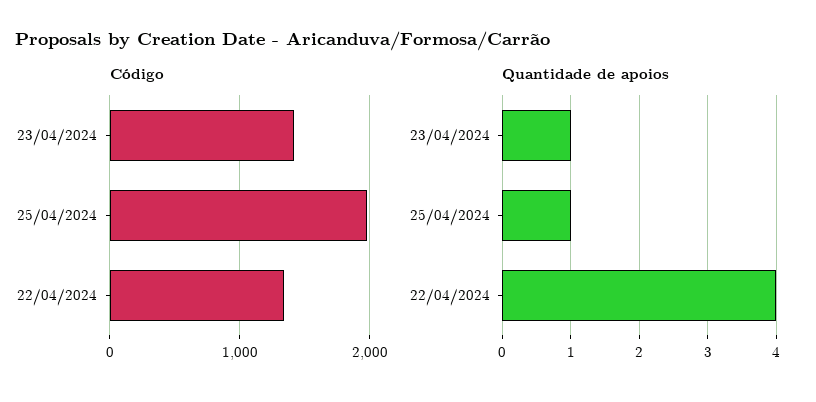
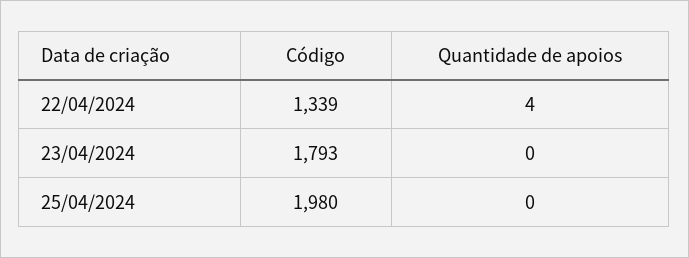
Código, 23/04/2024: 1400 -> 1793
Quantidade de apoios, 23/04/2024: 1 -> 0
Quantidade de apoios, 25/04/2024: 1 -> 0

